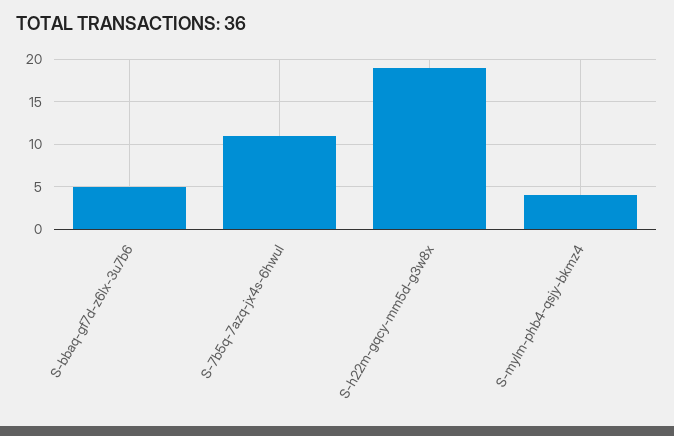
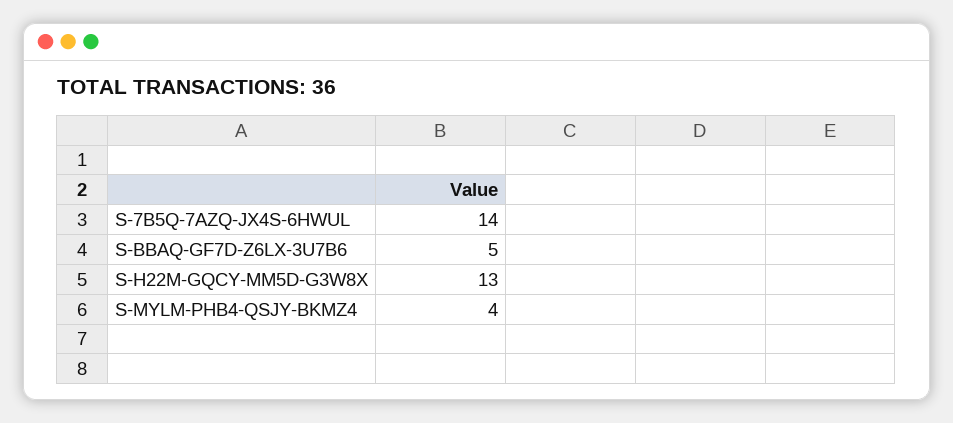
S-7b5q-7azq-jx4s-6hwul: 11 -> 14
S-h22m-gqcy-mm5d-g3w8x: 19 -> 13

